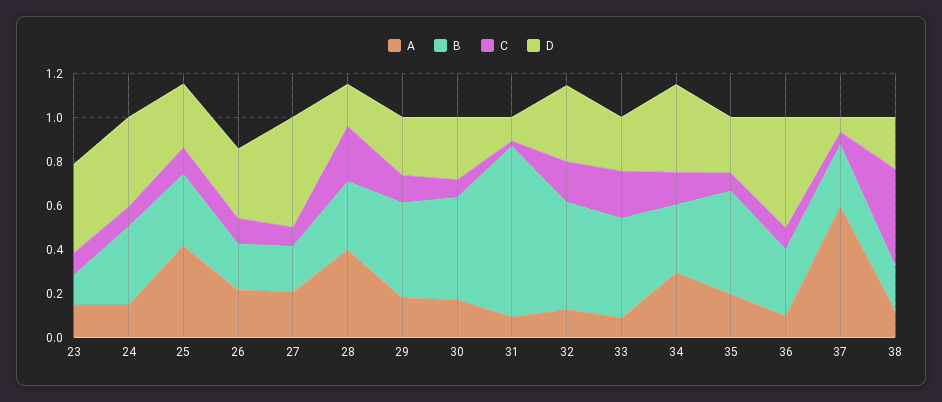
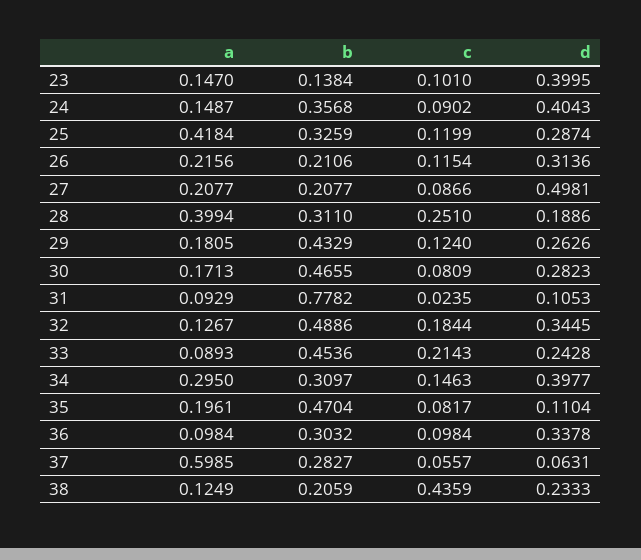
D, 35: 0.25 -> 0.1104
D, 36: 0.5 -> 0.3378

